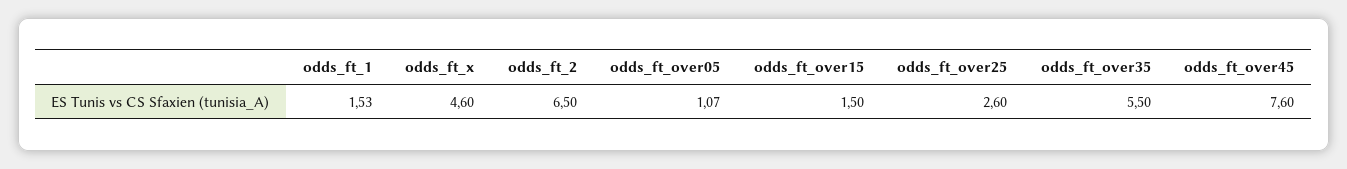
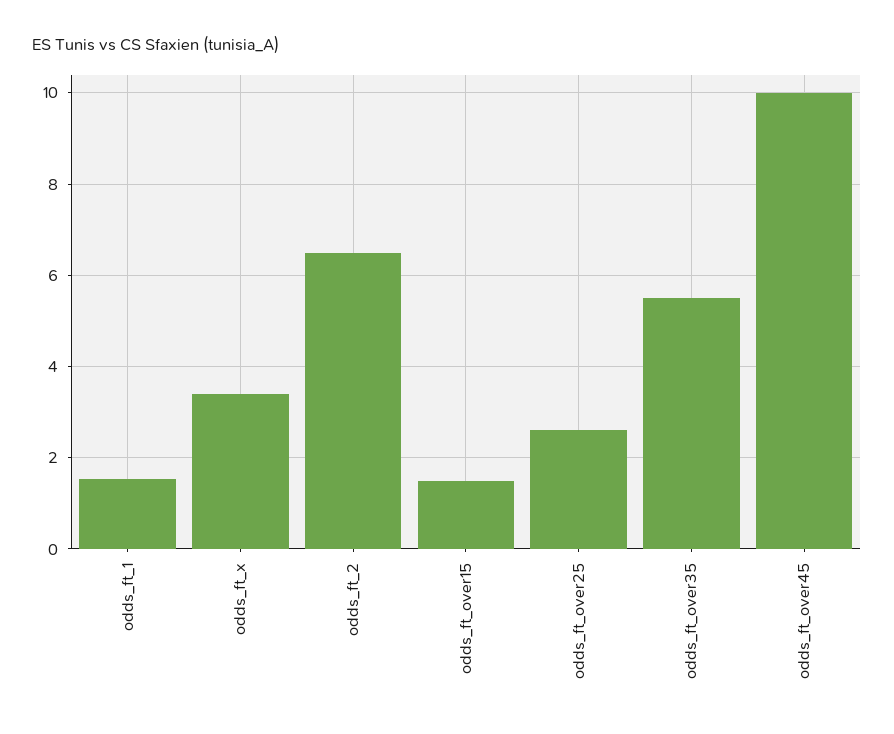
odds_ft_x: 4.6 -> 3.4
odds_ft_over05: 1.07 -> none
odds_ft_over45: 7.6 -> 10

